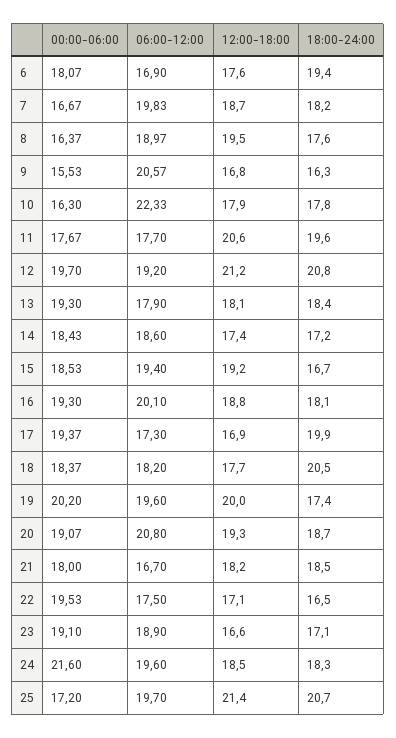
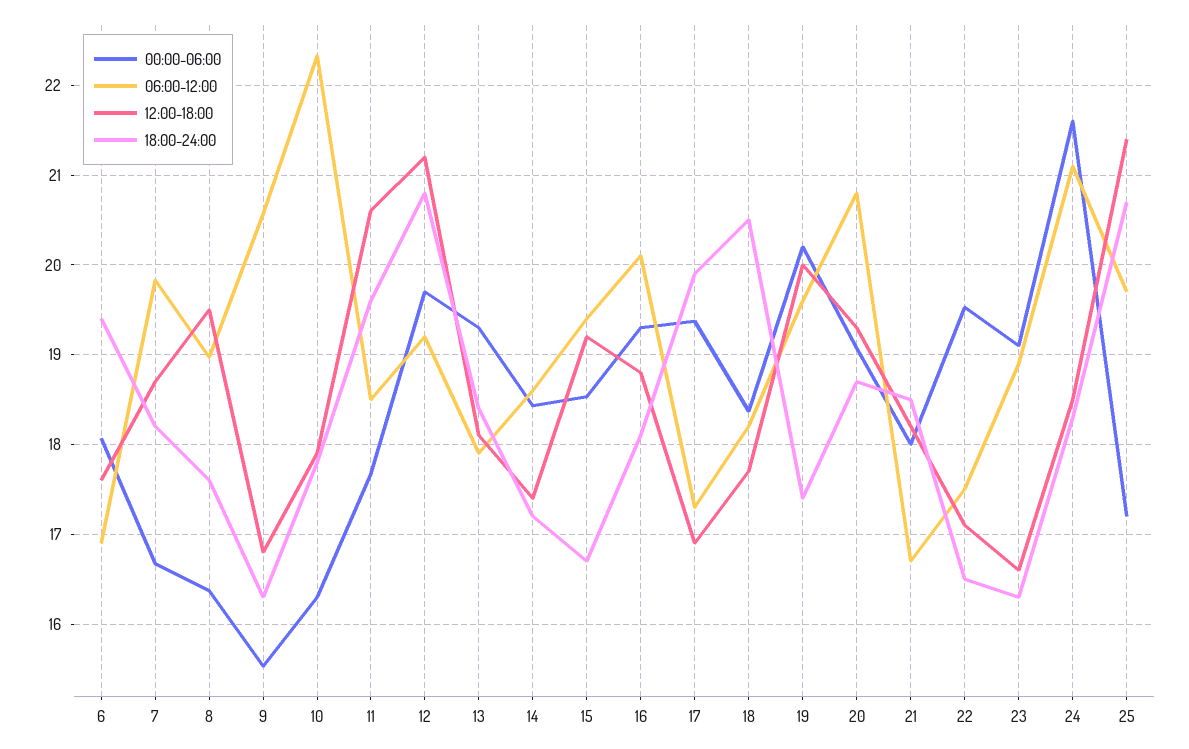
06:00-12:00, 11: 17.7 -> 18.5
18:00-24:00, 23: 17.1 -> 16.3
06:00-12:00, 24: 19.6 -> 21.1

